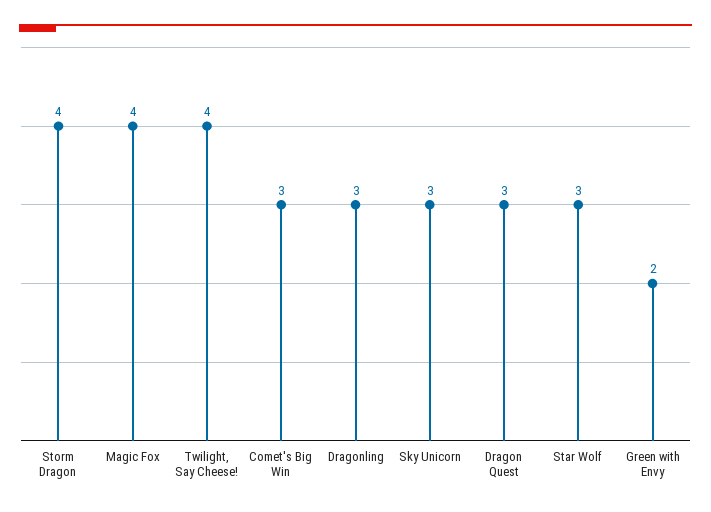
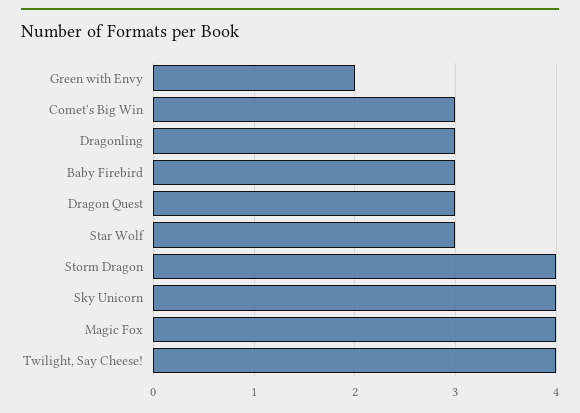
Sky Unicorn: 3 -> 4
Baby Firebird: none -> 3

